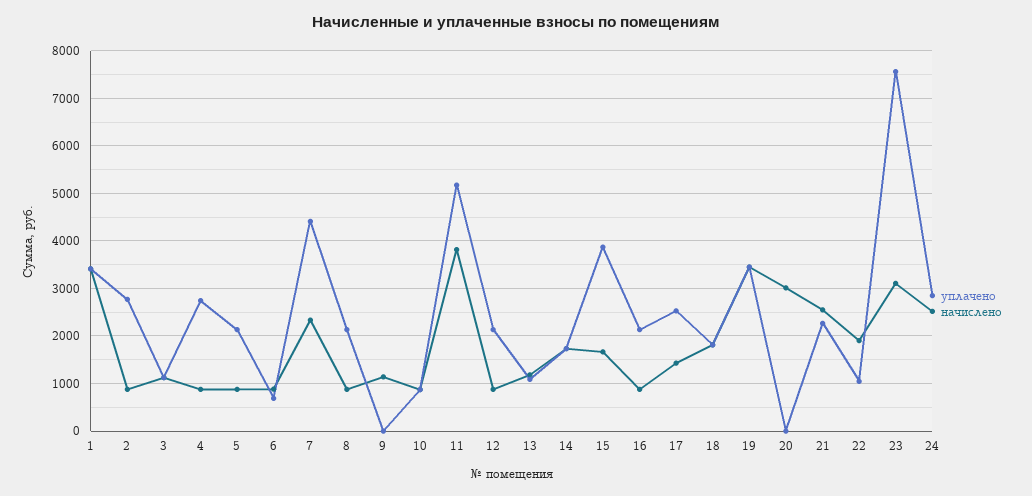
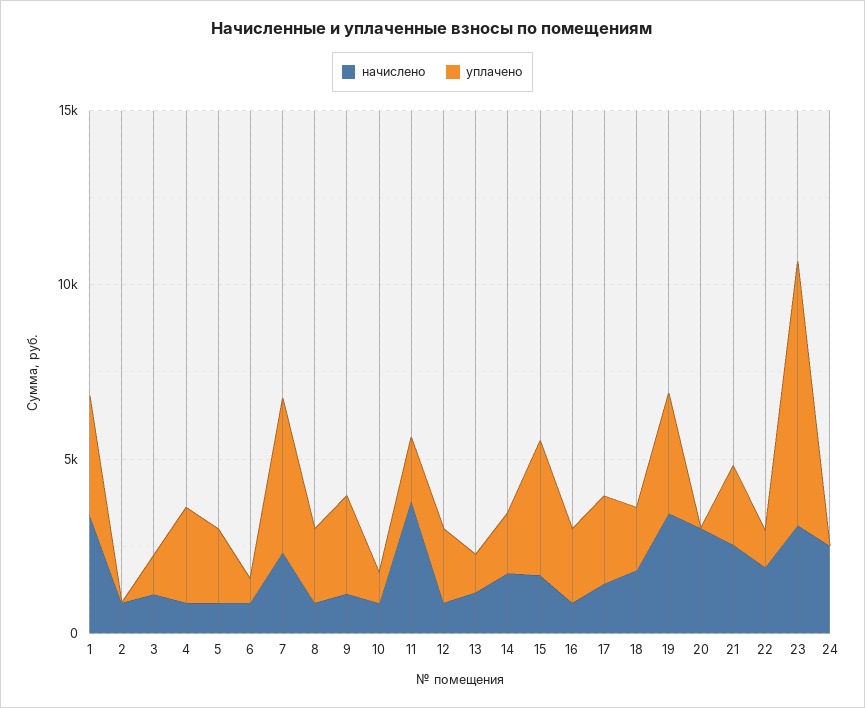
уплачено, 2: 2800 -> 0
уплачено, 9: 0 -> 3000
уплачено, 11: 5200 -> 2000
уплачено, 24: 2800 -> 0

